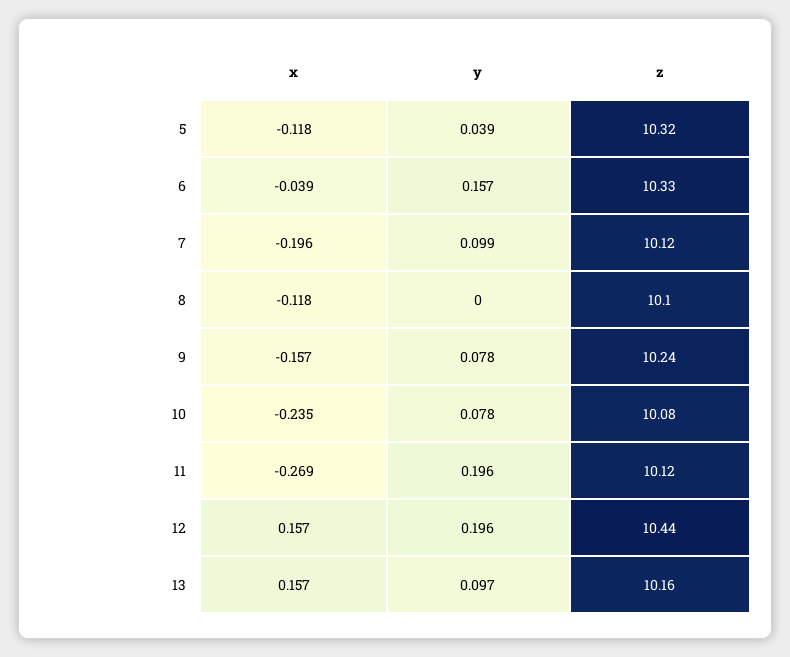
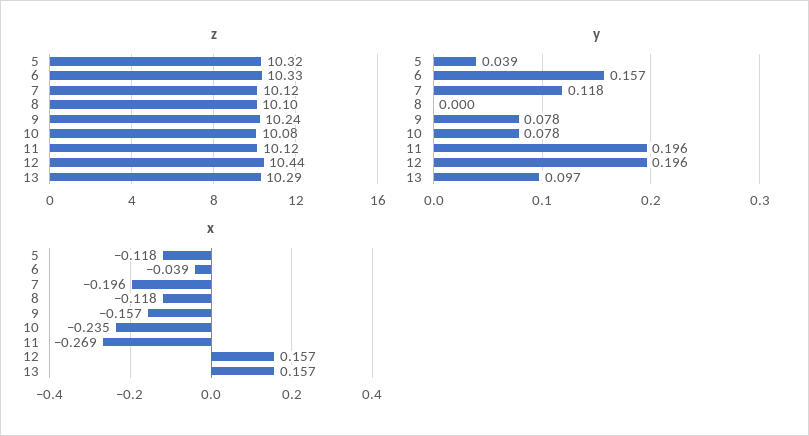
y, 7: 0.099 -> 0.118
z, 13: 10.16 -> 10.29

